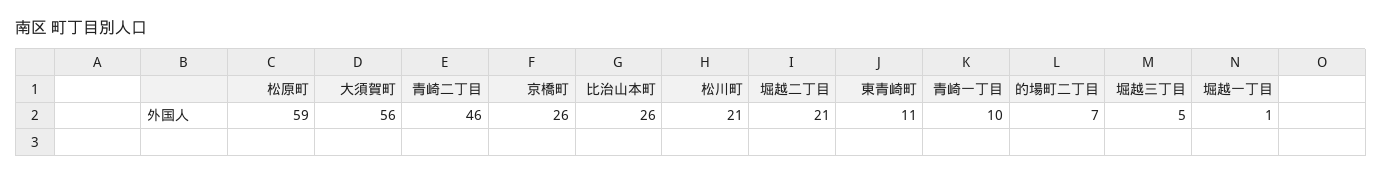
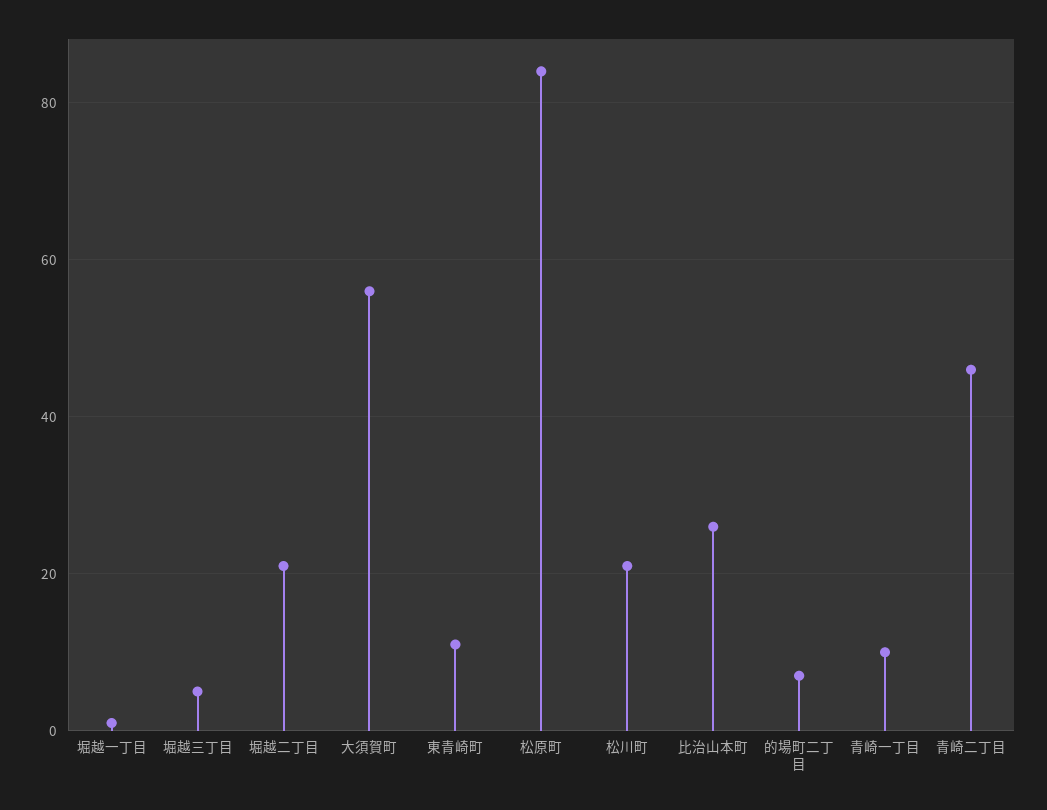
松原町: 59 -> 85
京橋町: 26 -> none

